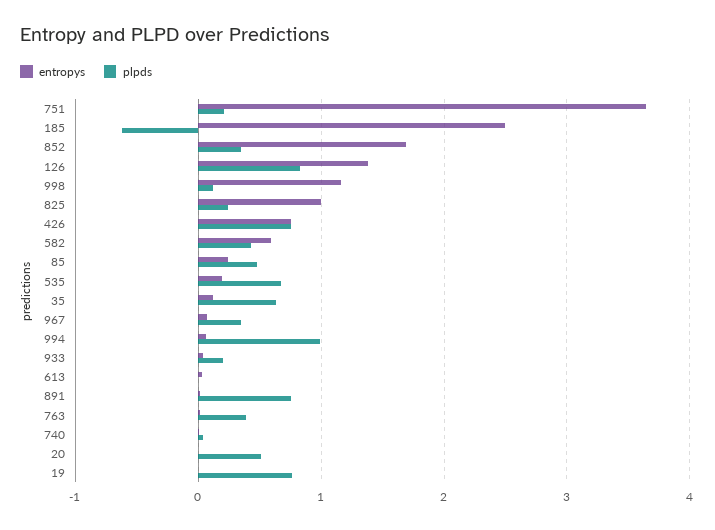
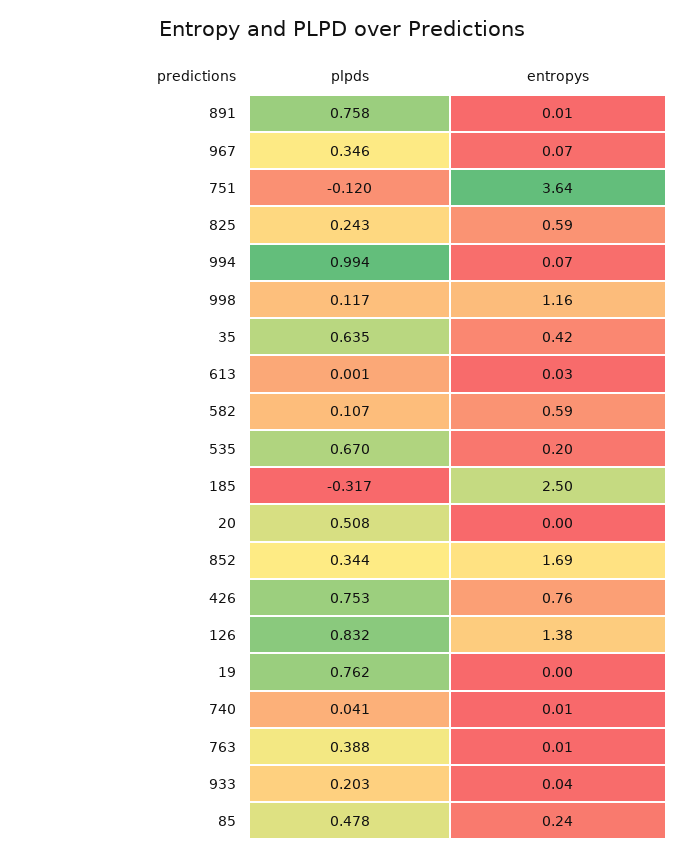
plpds, 751: 0.2 -> -0.12
plpds, 185: -0.6 -> -0.317
entropys, 825: 1 -> 0.59
plpds, 582: 0.4 -> 0.107
entropys, 35: 0.1 -> 0.42

